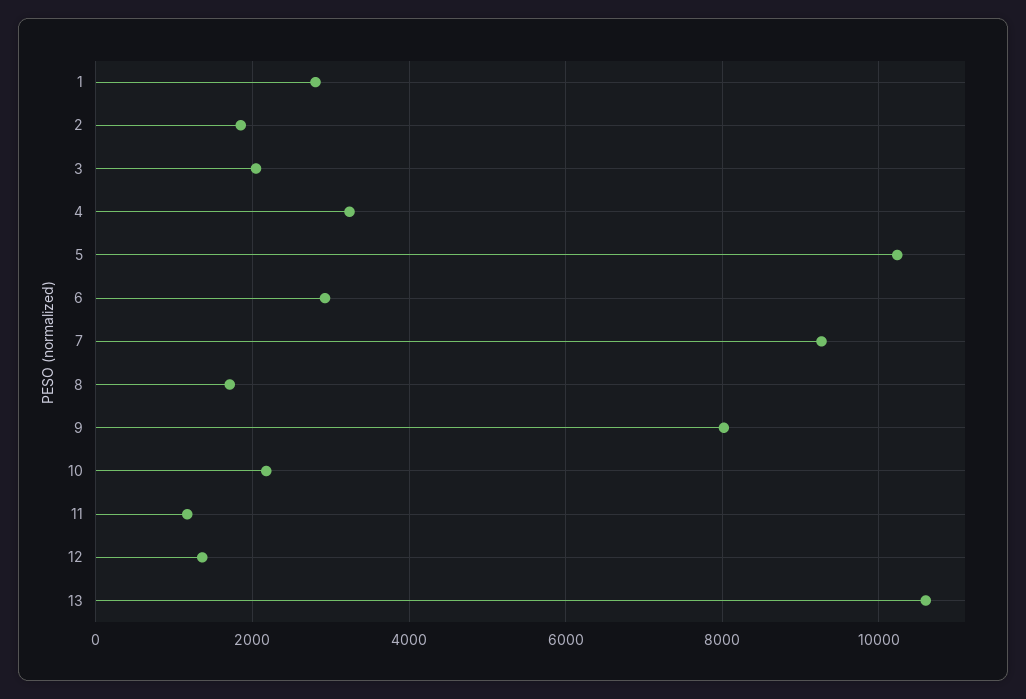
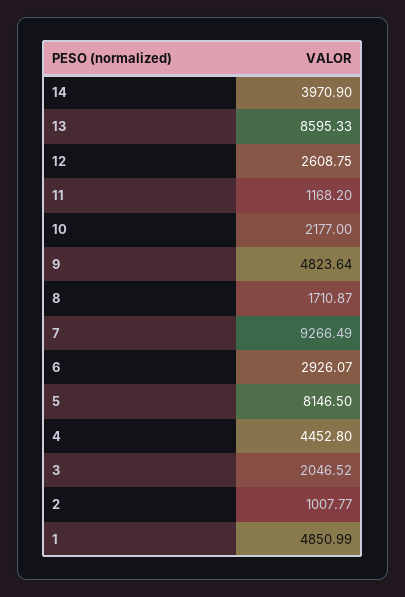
1: 2800 -> 4850.99
2: 1800 -> 1007.77
4: 3200 -> 4452.8
5: 10200 -> 8146.5
9: 8000 -> 4823.64
12: 1400 -> 2608.75
13: 10600 -> 8595.33
14: none -> 3970.9

